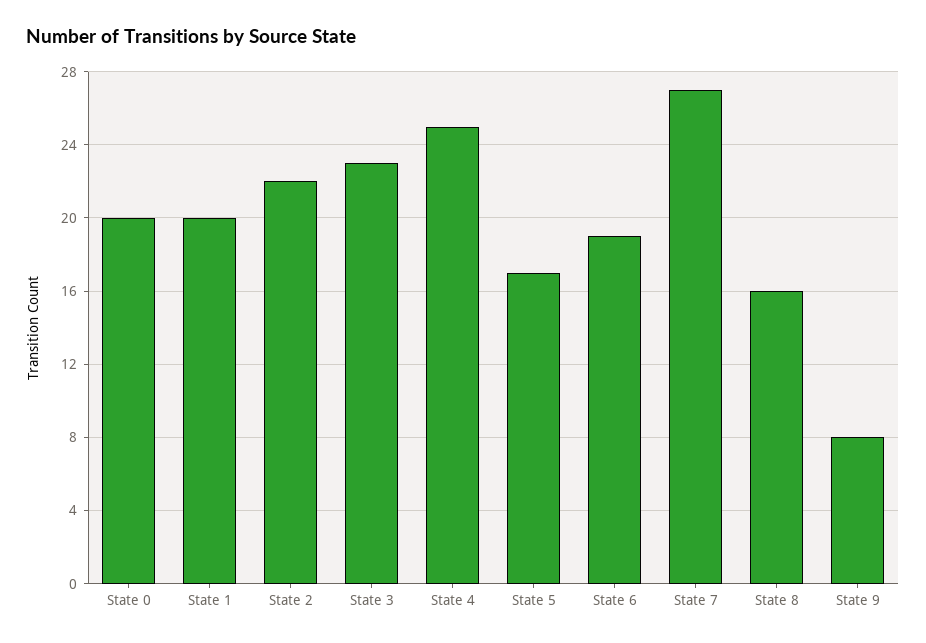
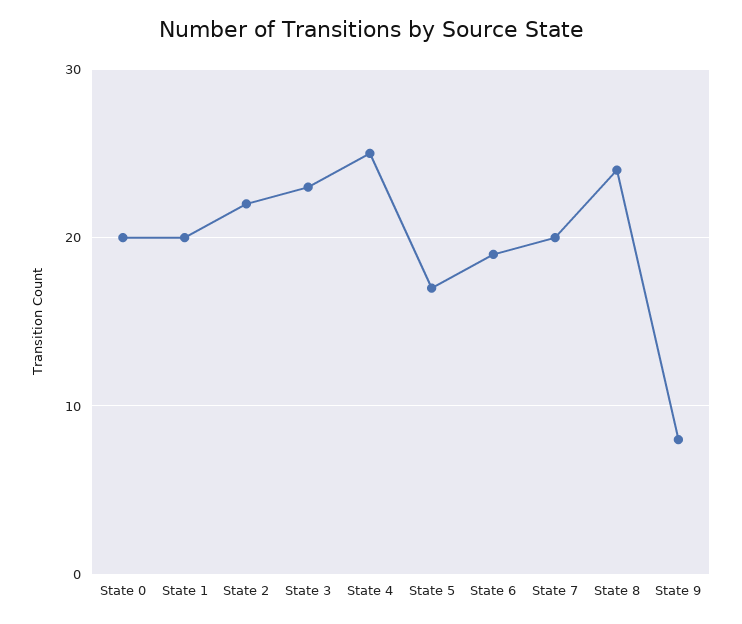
State 7: 27 -> 20
State 8: 16 -> 24

